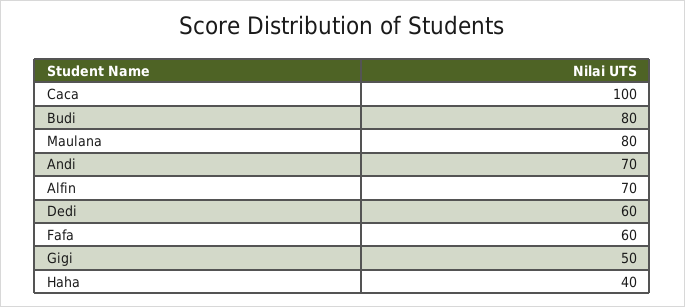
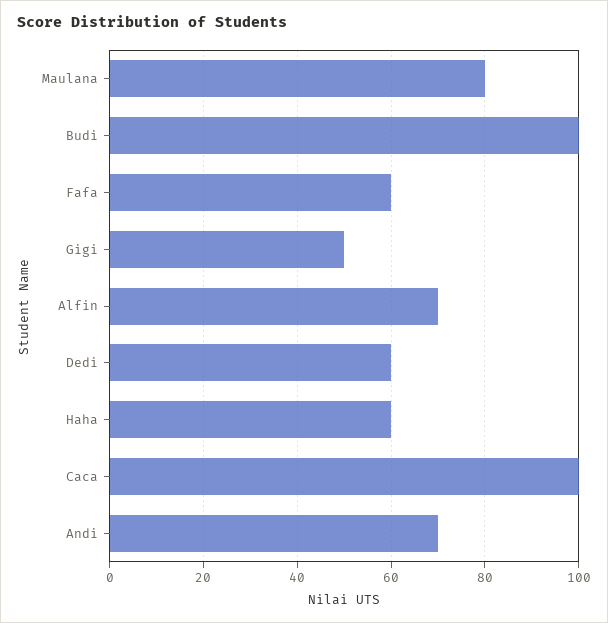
Budi: 80 -> 100
Haha: 40 -> 60

